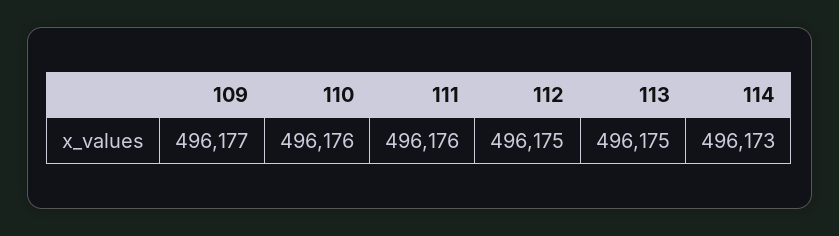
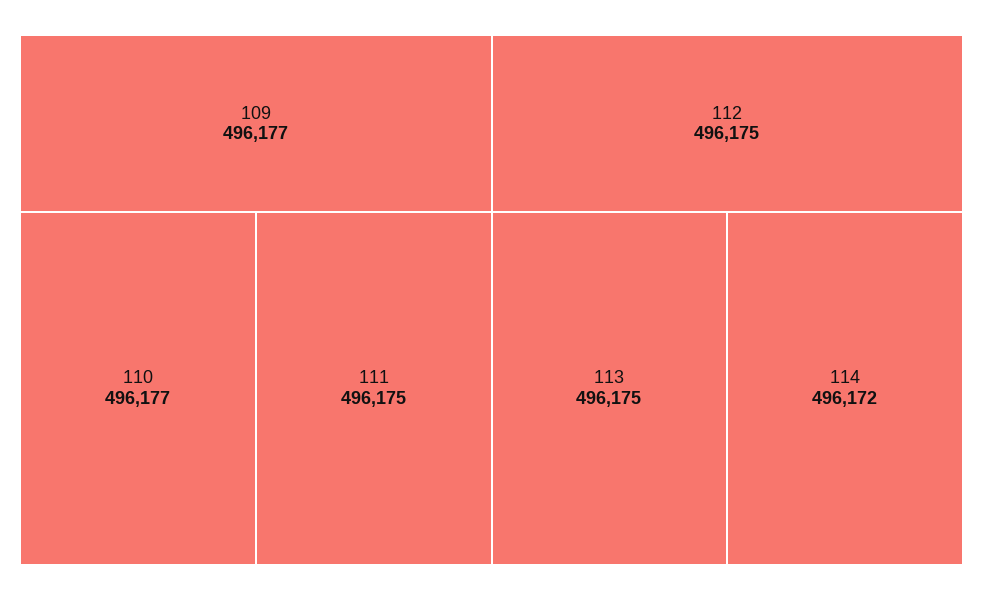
110: 496176 -> 496177
111: 496176 -> 496175
114: 496173 -> 496172

